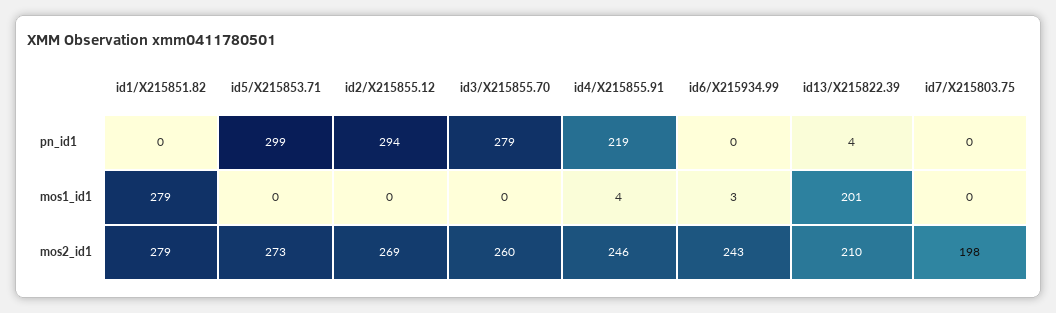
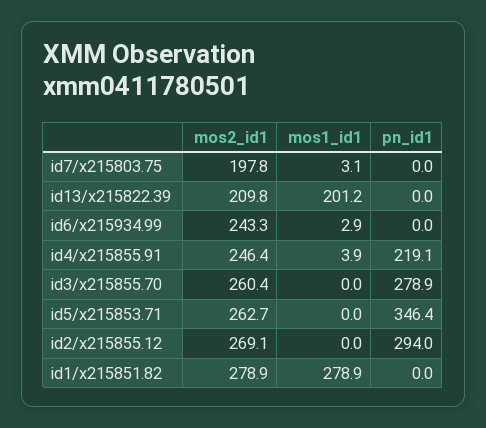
id5/X215853.71, pn_id1: 299 -> 346.4
id13/X215822.39, pn_id1: 4 -> 0
id7/X215803.75, mos1_id1: 0 -> 3.1
id5/X215853.71, mos2_id1: 273 -> 262.7

